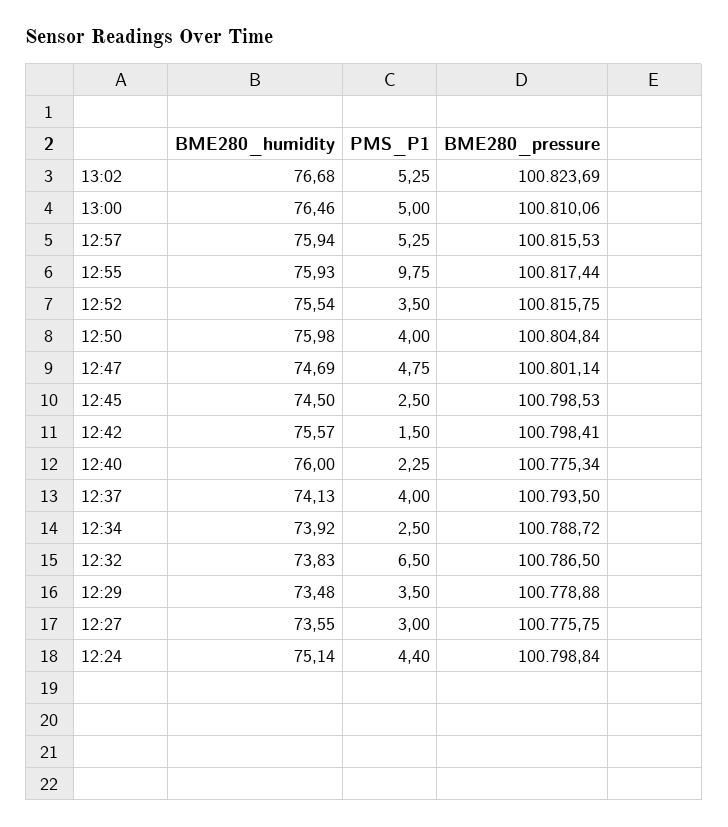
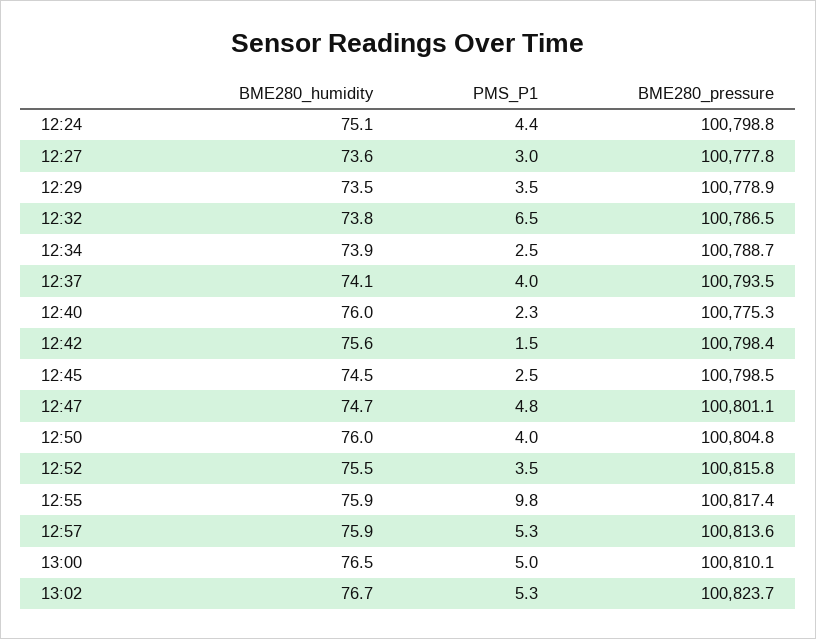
BME280_pressure, 12:57: 100815.53 -> 100813.6
BME280_pressure, 12:27: 100775.75 -> 100777.8

